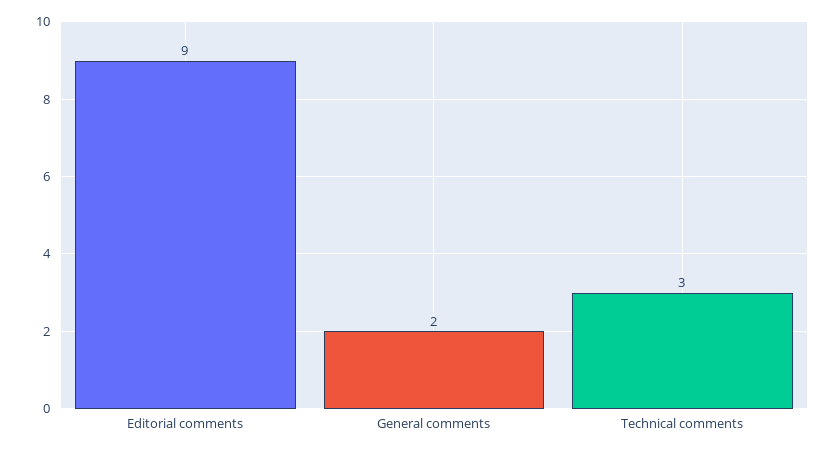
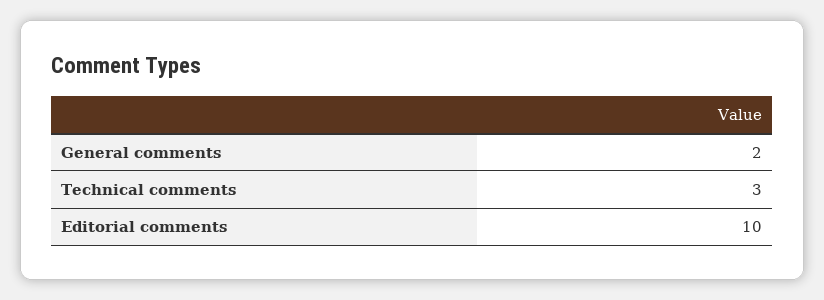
Editorial comments: 9 -> 10

